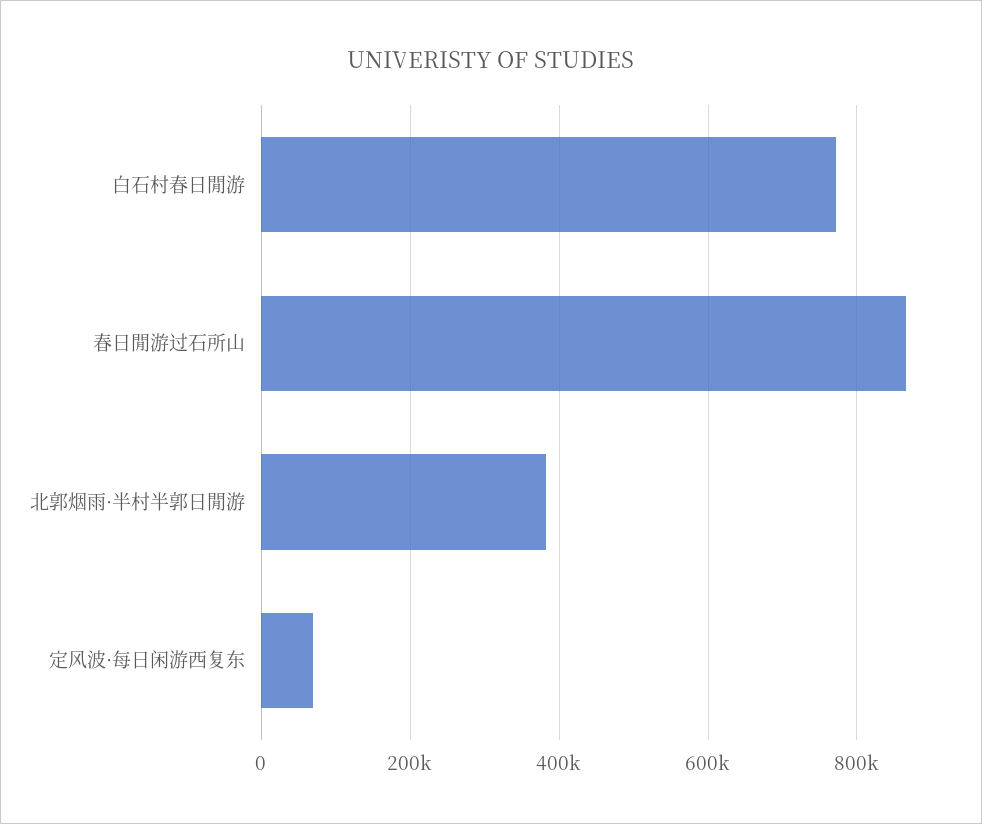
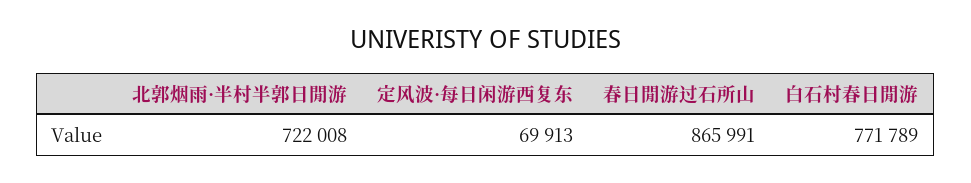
北郭烟雨·半村半郭日閒游: 380000 -> 722008

